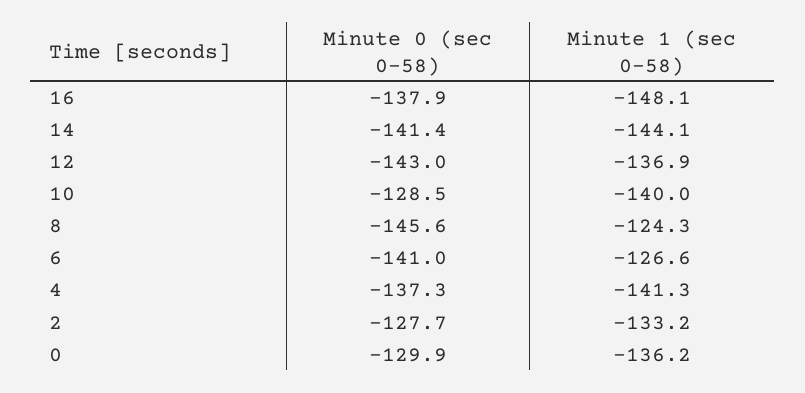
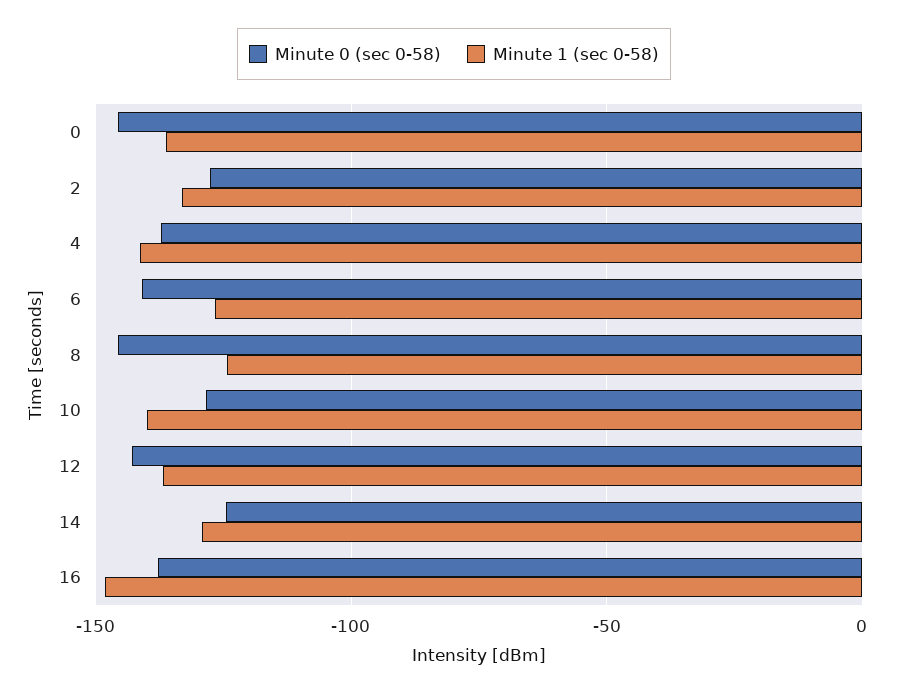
Minute 0 (sec 0-58), 14: -141.4 -> -125
Minute 1 (sec 0-58), 14: -144.1 -> -130
Minute 0 (sec 0-58), 0: -129.9 -> -145

